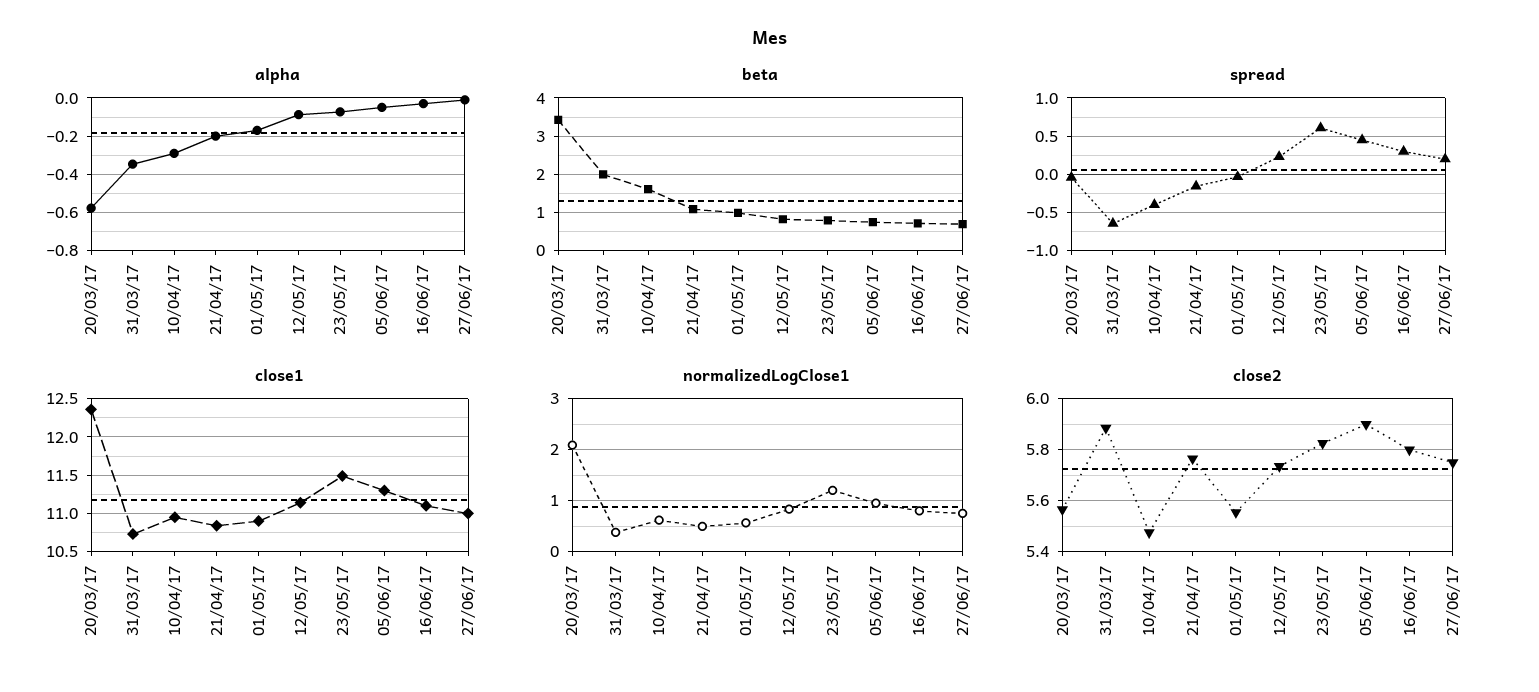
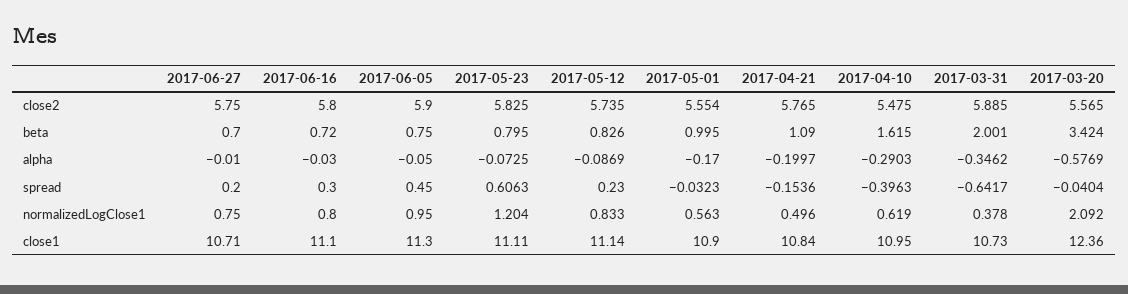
close1, 23/05/17: 11.5 -> 11.11
close1, 27/06/17: 11 -> 10.71

